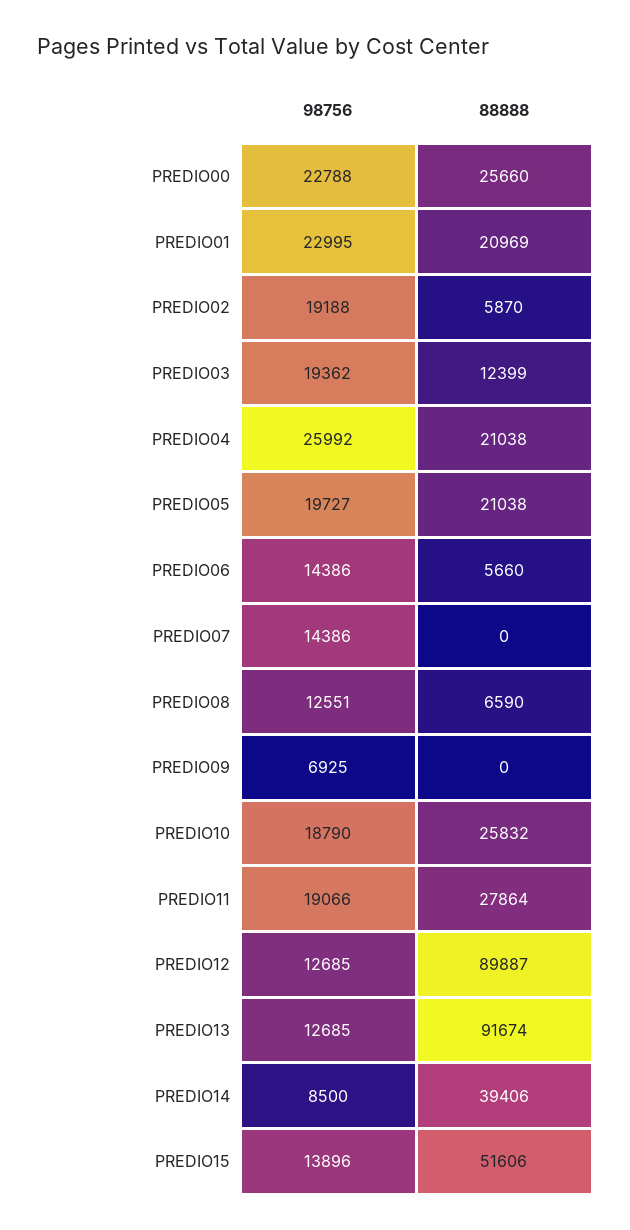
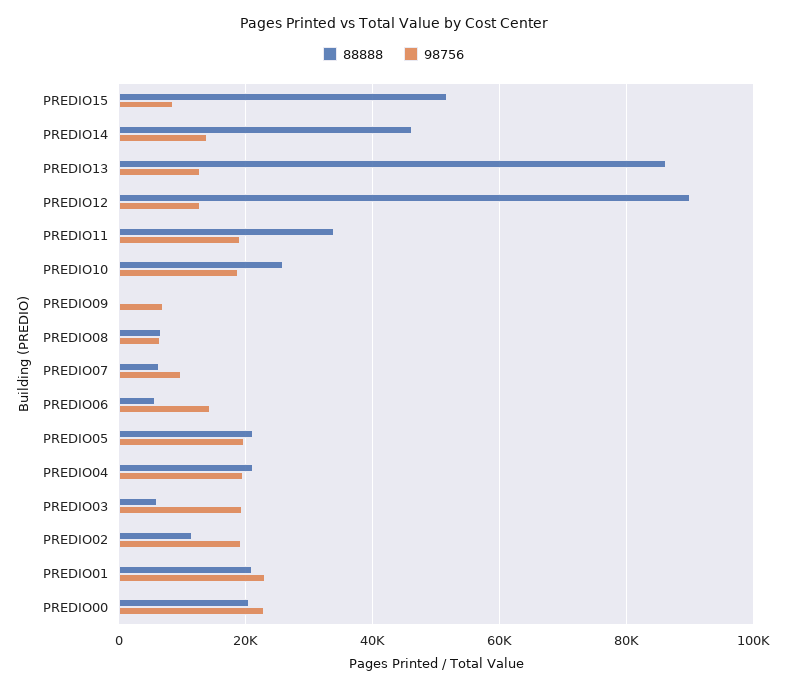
88888, PREDIO00: 25660 -> 20000
88888, PREDIO02: 5870 -> 12000
88888, PREDIO03: 12399 -> 6000
98756, PREDIO04: 25992 -> 20000
98756, PREDIO07: 14386 -> 10000
88888, PREDIO07: 0 -> 6000
98756, PREDIO08: 12551 -> 6000
88888, PREDIO11: 27864 -> 34000
88888, PREDIO13: 91674 -> 86000
98756, PREDIO14: 8500 -> 14000
88888, PREDIO14: 39406 -> 46000
98756, PREDIO15: 13896 -> 8000

